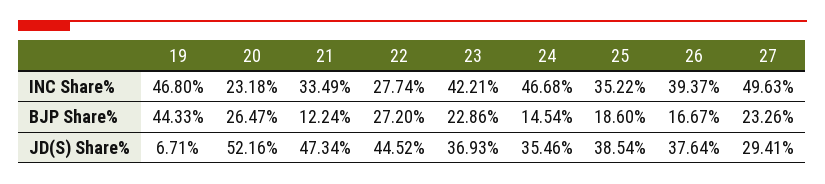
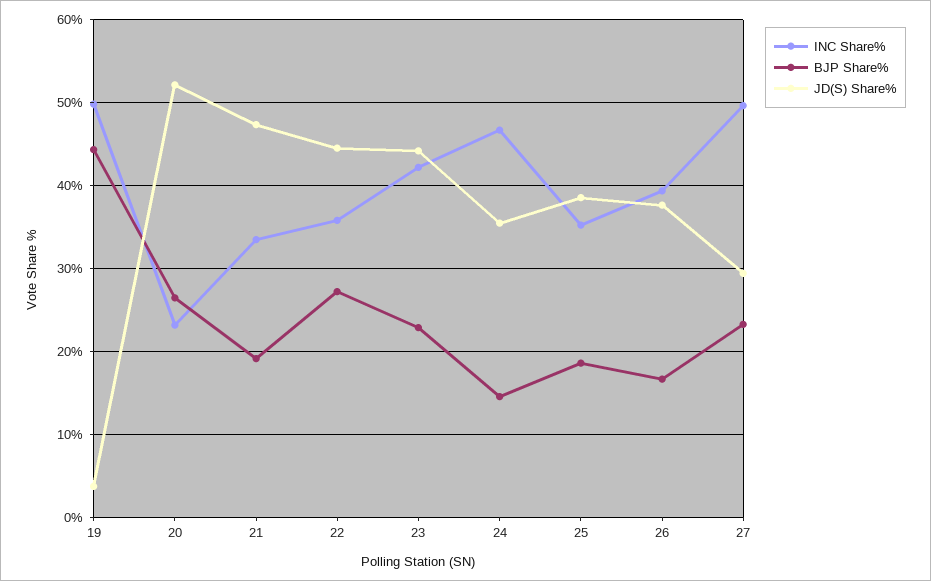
INC Share%, 19: 46.8 -> 50
INC Share%, 22: 27.74 -> 36
BJP Share%, 21: 12.24 -> 19
JD(S) Share%, 19: 6.71 -> 4
JD(S) Share%, 23: 36.93 -> 44

